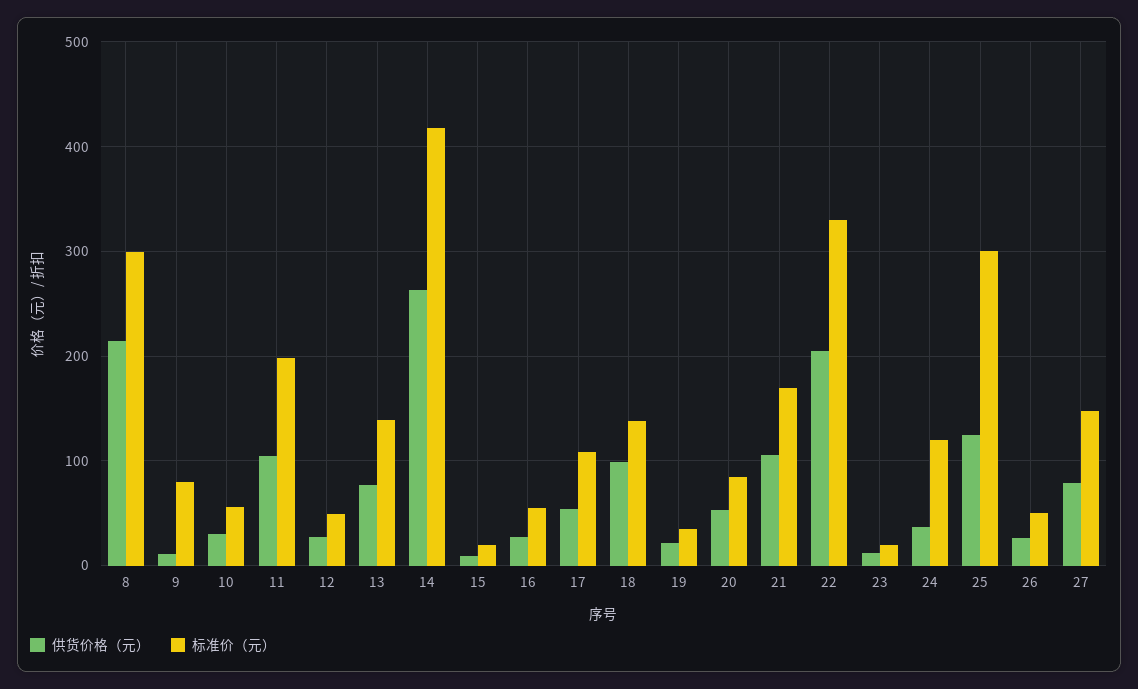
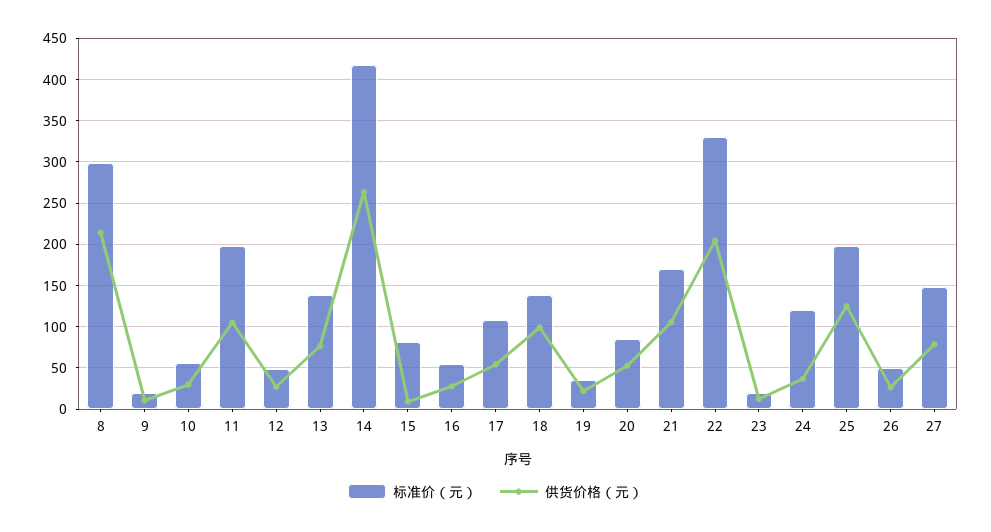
标准价（元）, 9: 80 -> 20
标准价（元）, 15: 20 -> 80
标准价（元）, 25: 300 -> 200

